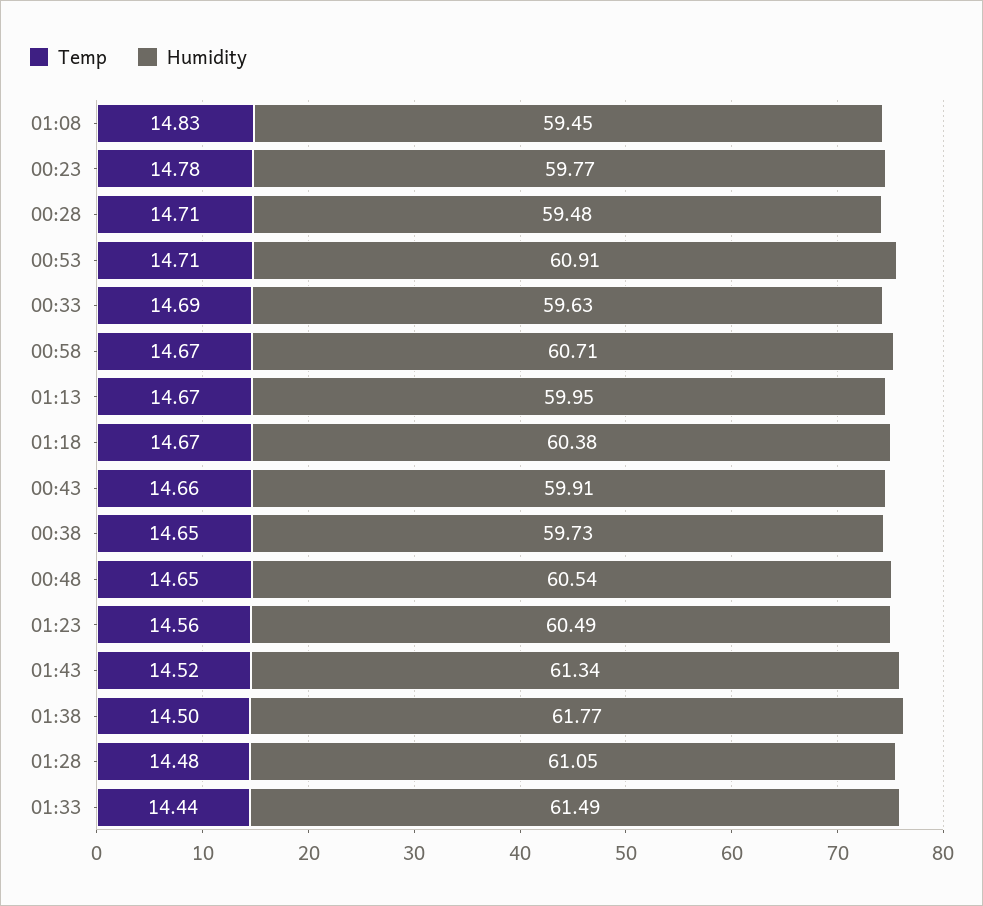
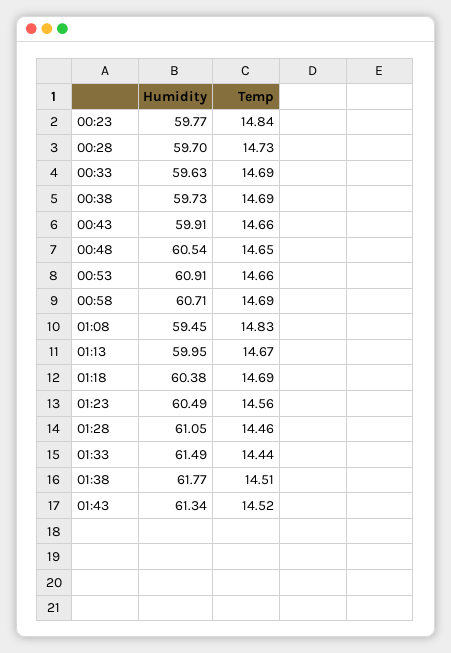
Temp, 00:23: 14.78 -> 14.84
Temp, 00:28: 14.71 -> 14.73
Humidity, 00:28: 59.48 -> 59.7
Temp, 00:53: 14.71 -> 14.66
Temp, 00:58: 14.67 -> 14.69
Temp, 01:18: 14.67 -> 14.69
Temp, 00:38: 14.65 -> 14.69
Temp, 01:38: 14.5 -> 14.51
Temp, 01:28: 14.48 -> 14.46

